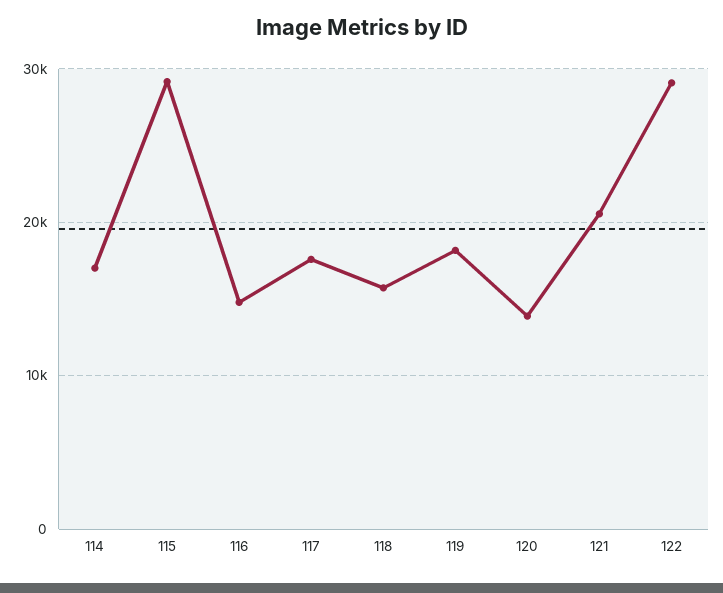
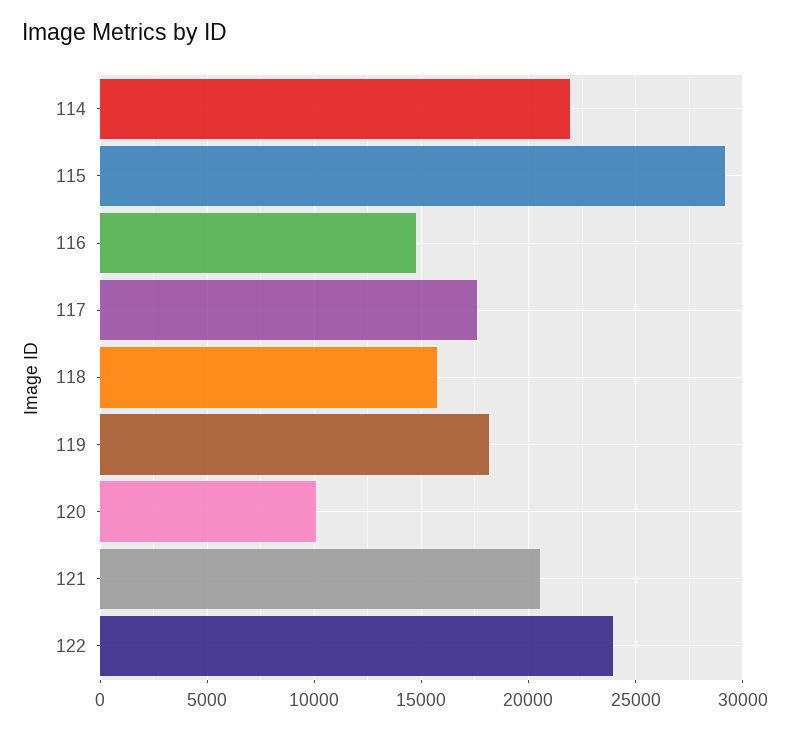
114: 17000 -> 22000
120: 14000 -> 10000
122: 29000 -> 24000

